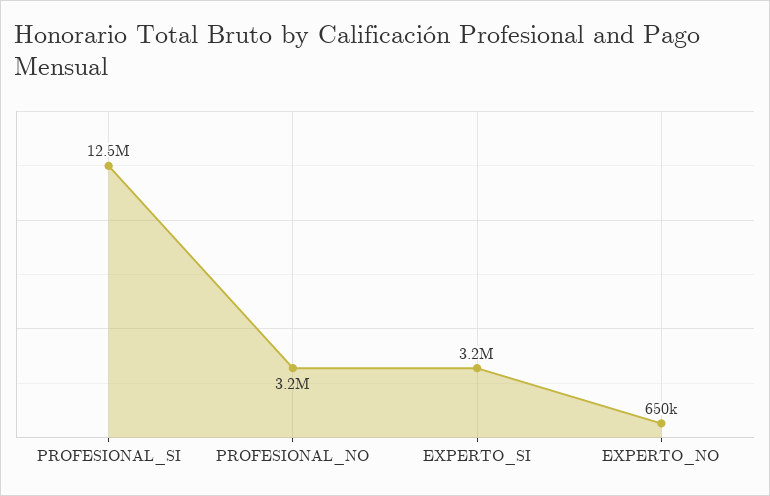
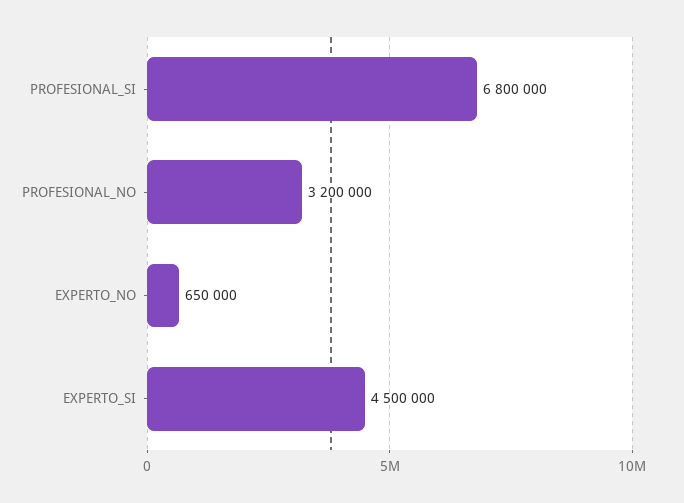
PROFESIONAL_SI: 12500000 -> 6800000
EXPERTO_SI: 3200000 -> 4500000

